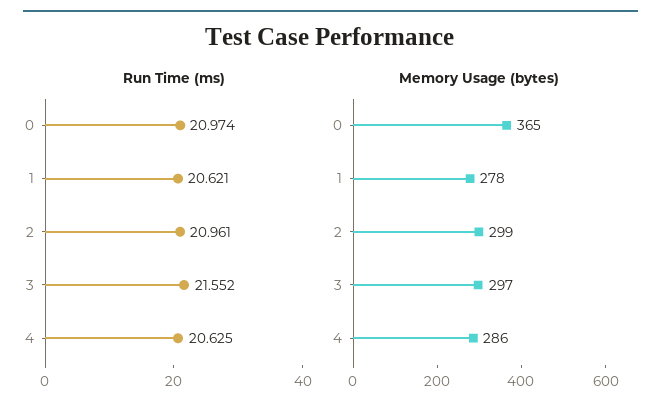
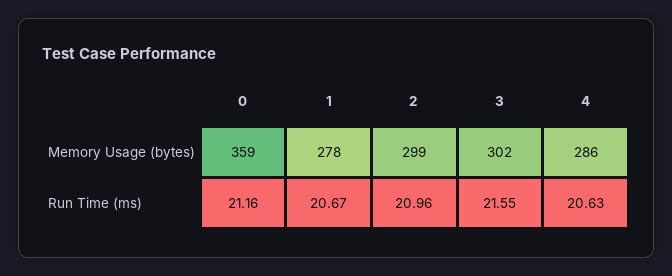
Run Time (ms), 0: 20.974 -> 21.16
Run Time (ms), 1: 20.621 -> 20.67
Memory Usage (bytes), 0: 365 -> 359
Memory Usage (bytes), 3: 297 -> 302

